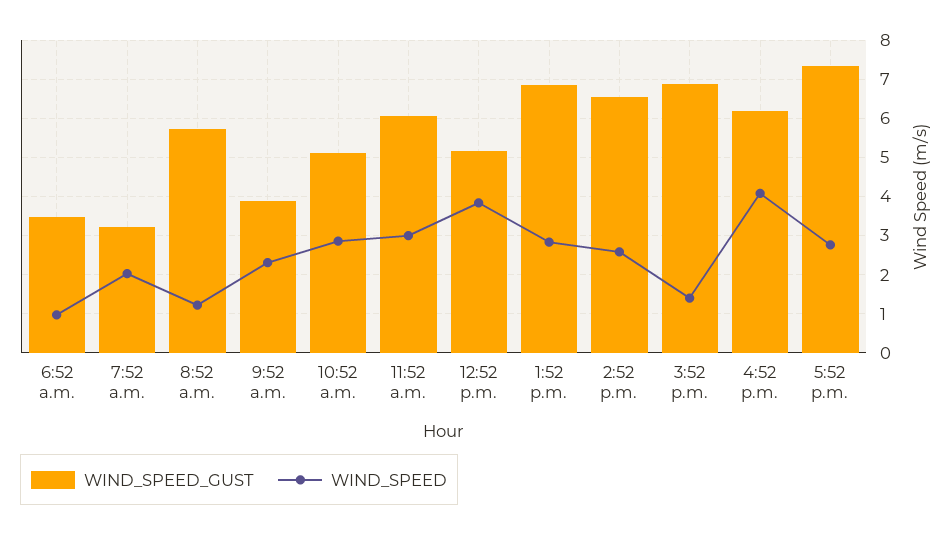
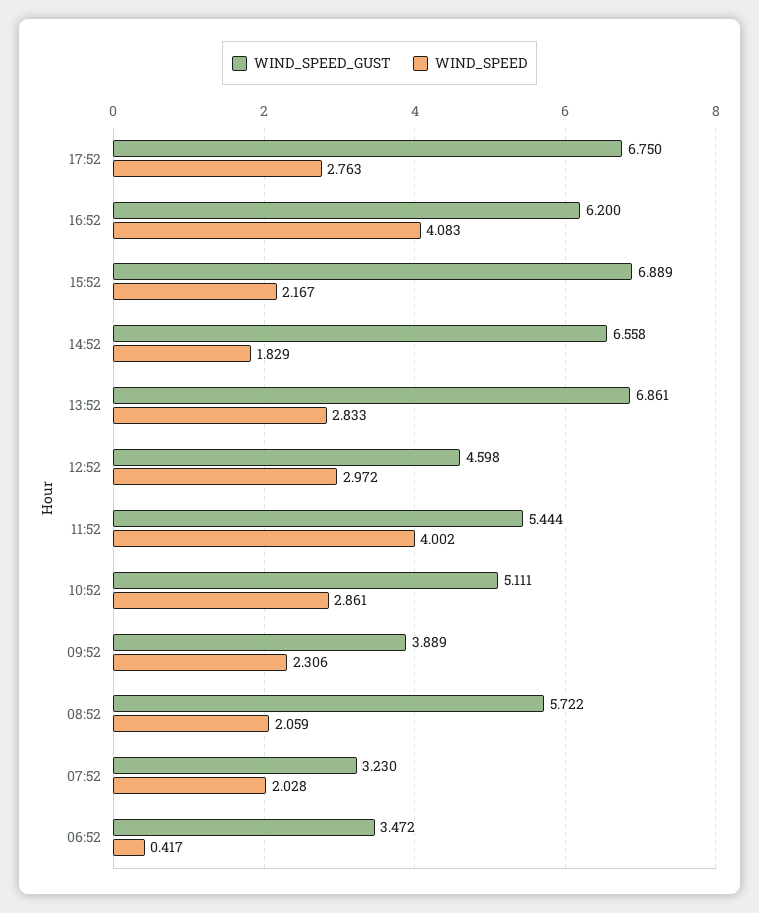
WIND_SPEED, 6:52 a.m.: 1 -> 0.417
WIND_SPEED, 8:52 a.m.: 1.2 -> 2.059
WIND_SPEED_GUST, 11:52 a.m.: 6 -> 5.444
WIND_SPEED, 11:52 a.m.: 3 -> 4.002
WIND_SPEED_GUST, 12:52 p.m.: 5.2 -> 4.598
WIND_SPEED, 12:52 p.m.: 3.8 -> 2.972
WIND_SPEED, 2:52 p.m.: 2.6 -> 1.829
WIND_SPEED, 3:52 p.m.: 1.4 -> 2.167
WIND_SPEED_GUST, 5:52 p.m.: 7.4 -> 6.75

